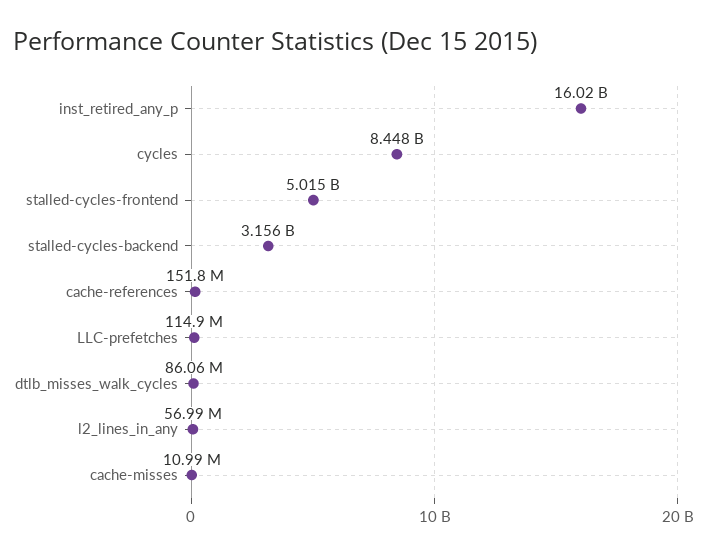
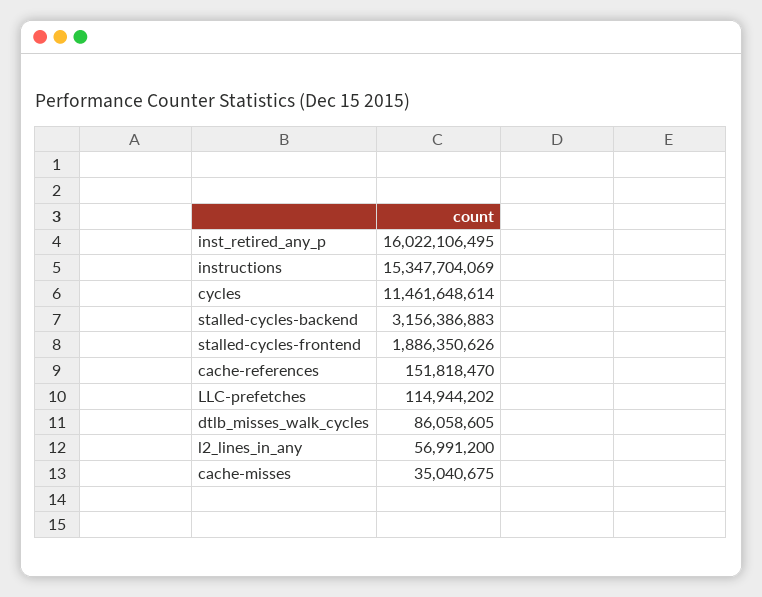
cycles: 8448000000 -> 11461648614
stalled-cycles-frontend: 5015000000 -> 1886350626
cache-misses: 10990000 -> 35040675
instructions: none -> 15347704069

